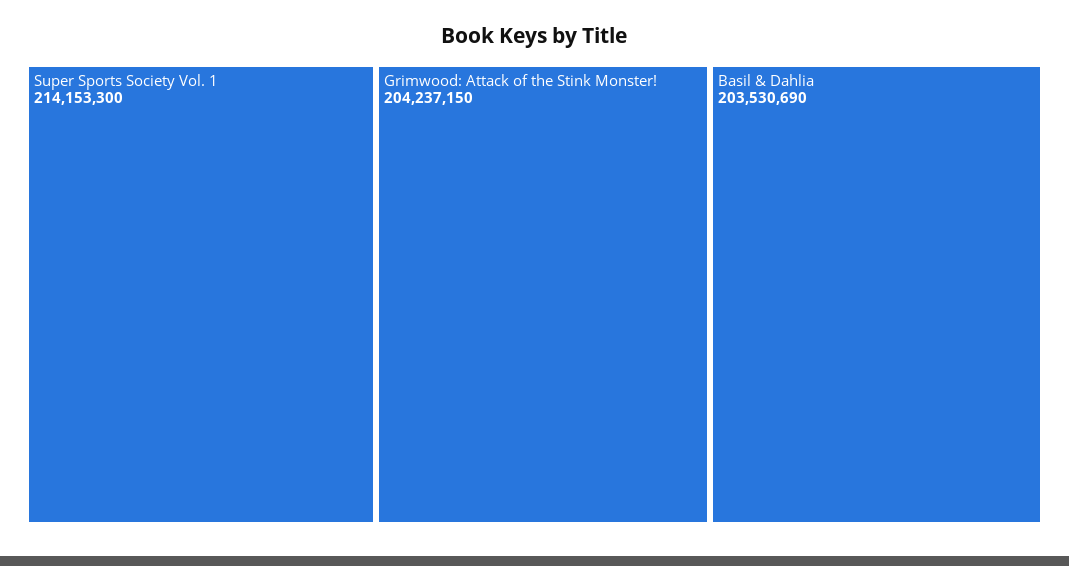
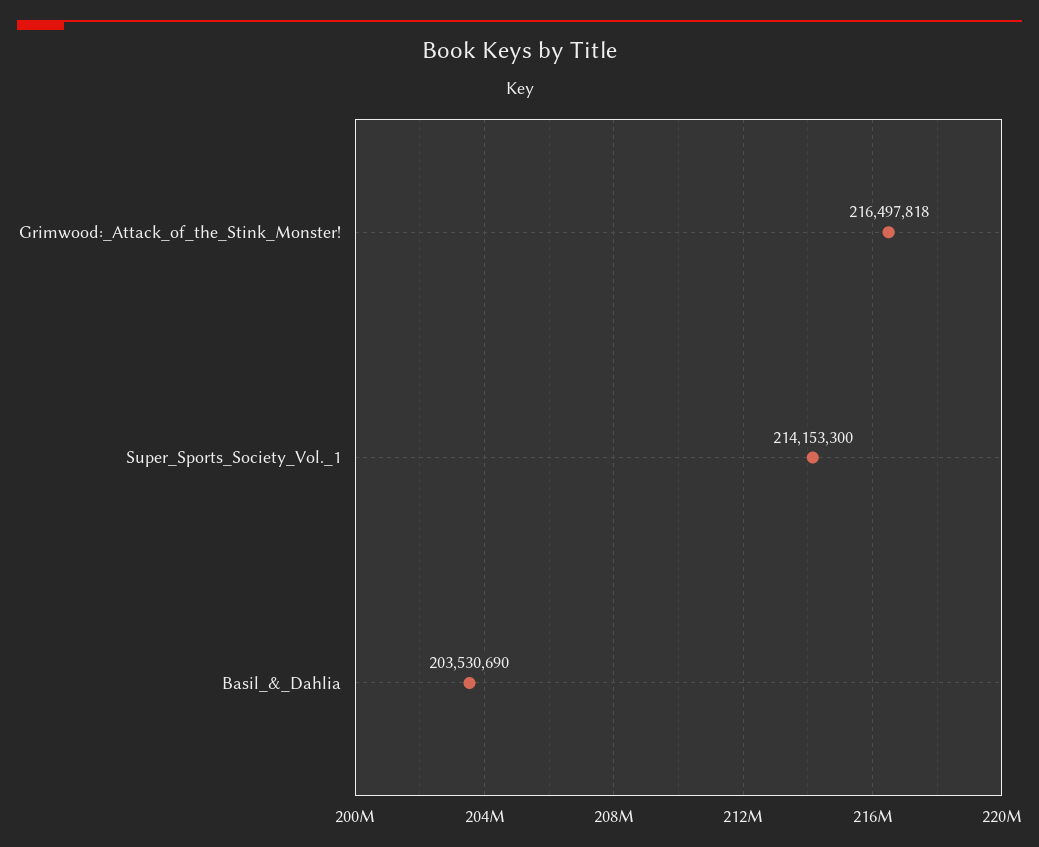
Grimwood: Attack of the Stink Monster!: 204237150 -> 216497818

